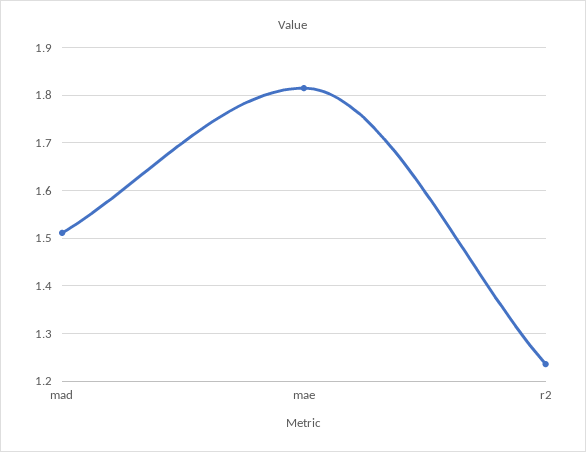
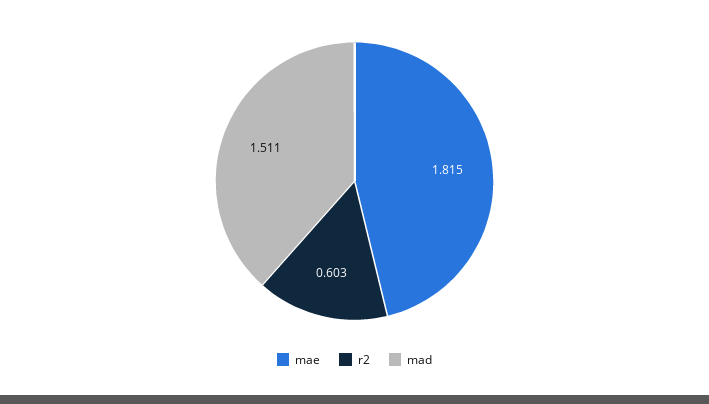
r2: 1.24 -> 0.603

